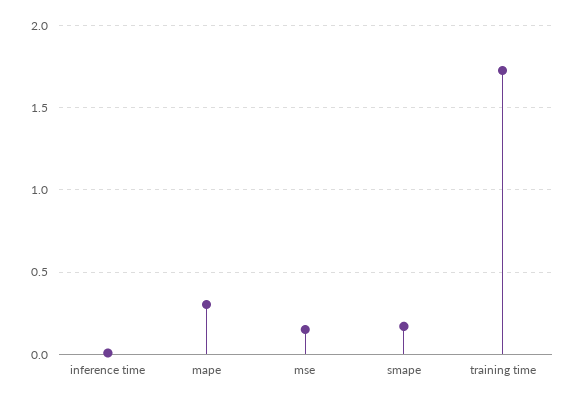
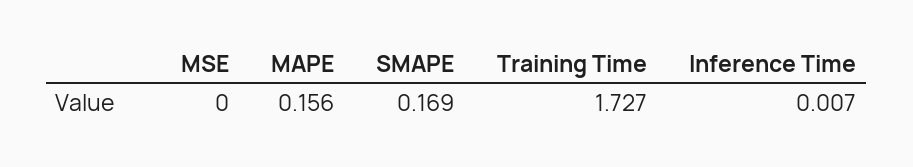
mape: 0.3 -> 0.156
mse: 0.15 -> 0

